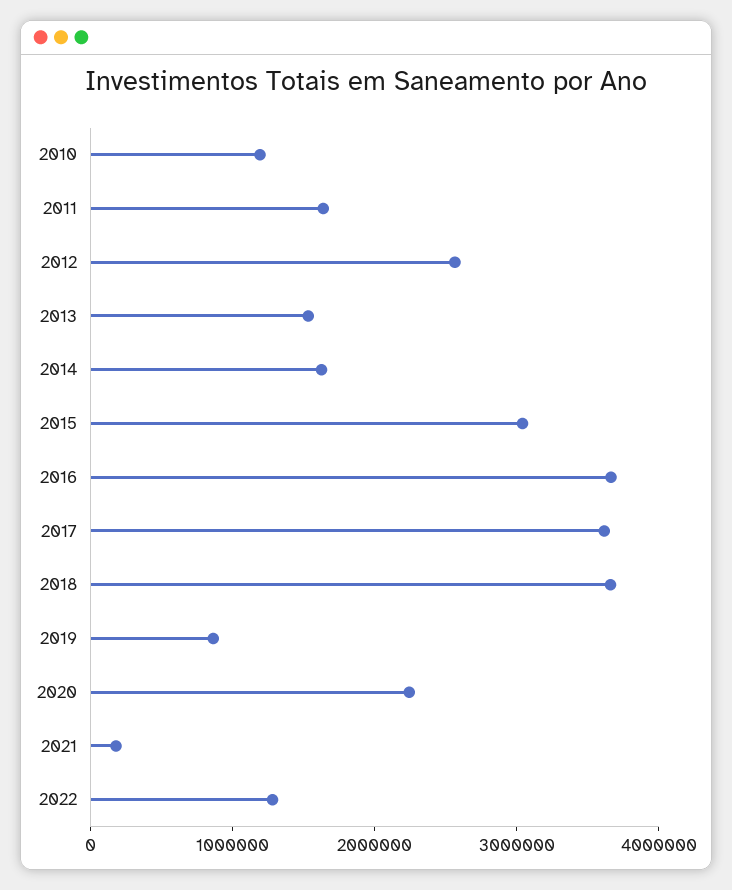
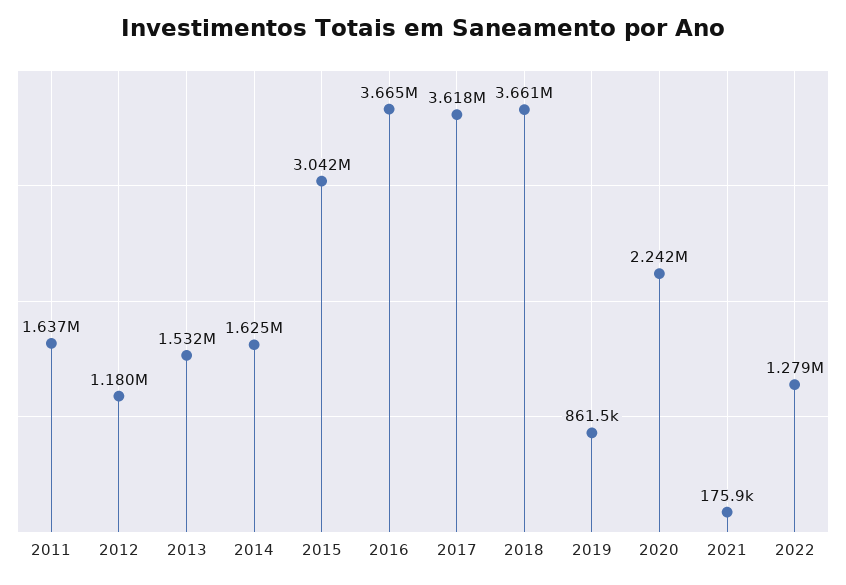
2010: 1200000 -> none
2012: 2600000 -> 1180000

